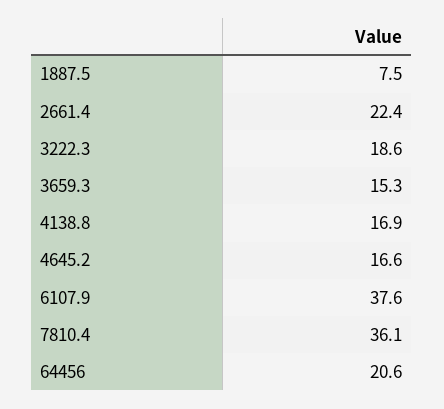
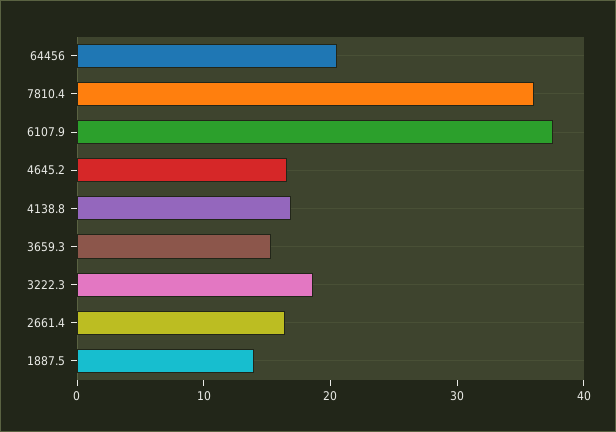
1887.5: 7.5 -> 14
2661.4: 22.4 -> 16

